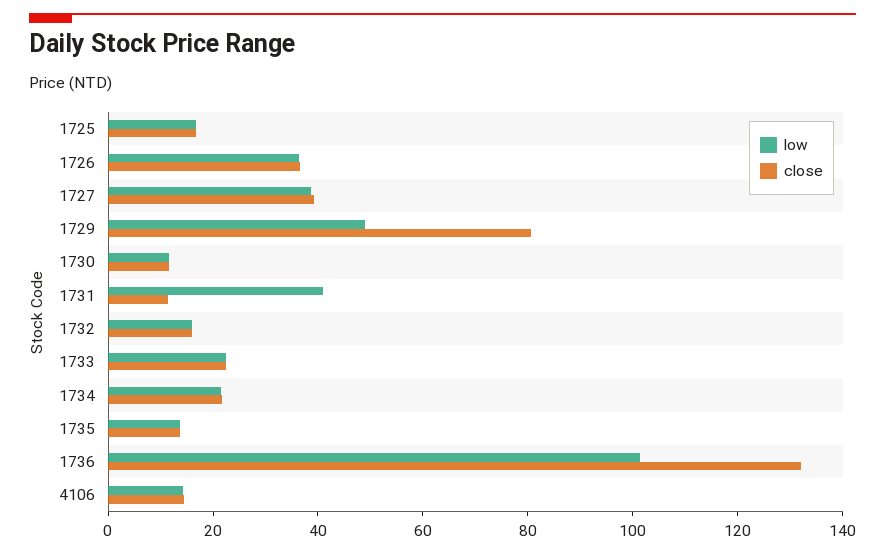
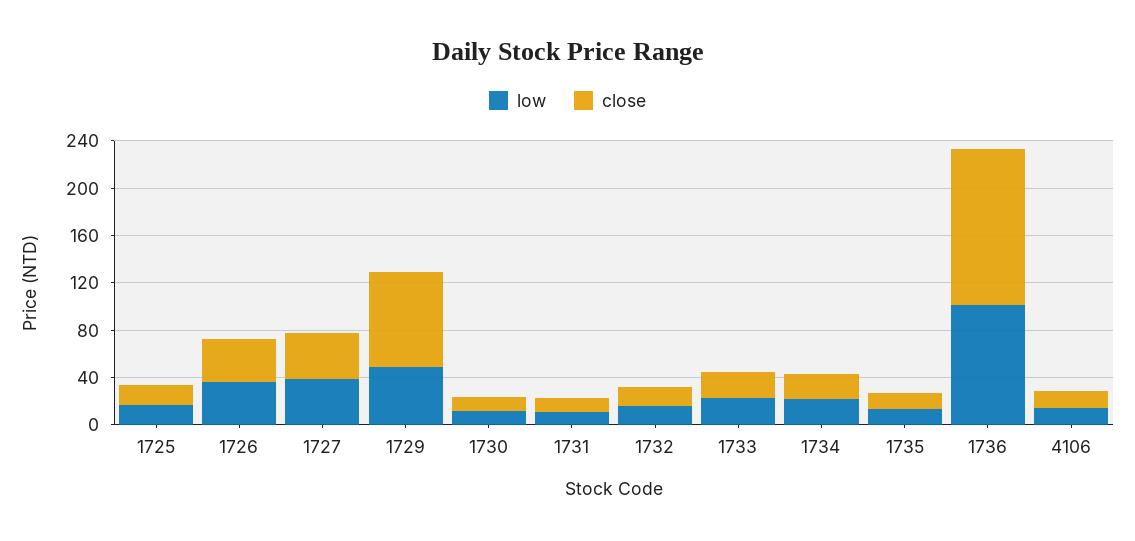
low, 1731: 40 -> 10

